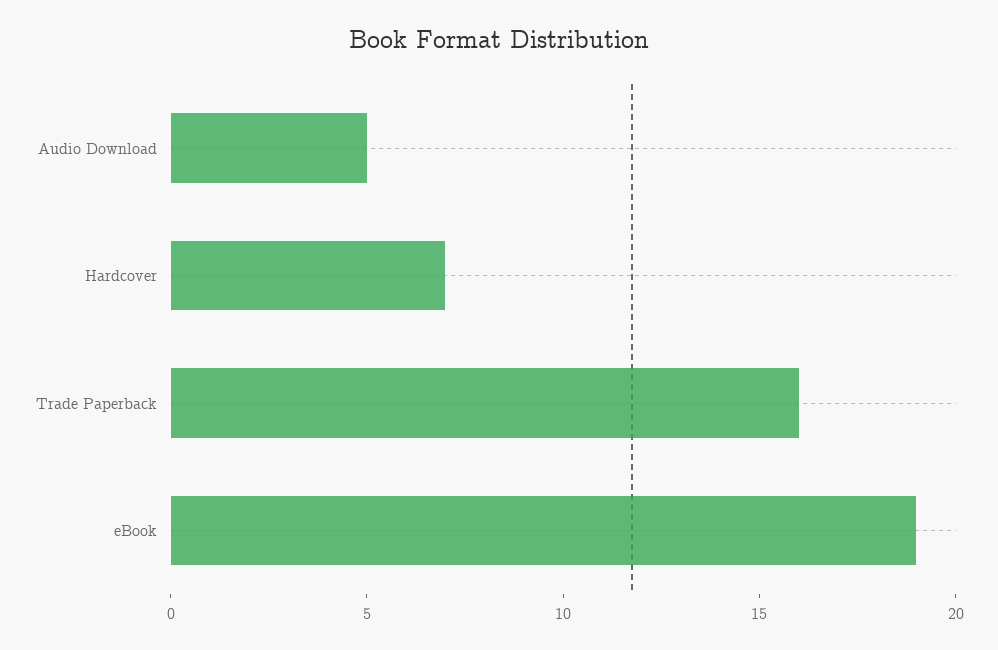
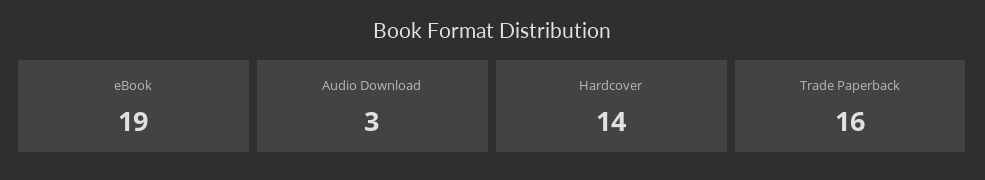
Audio Download: 5 -> 3
Hardcover: 7 -> 14

